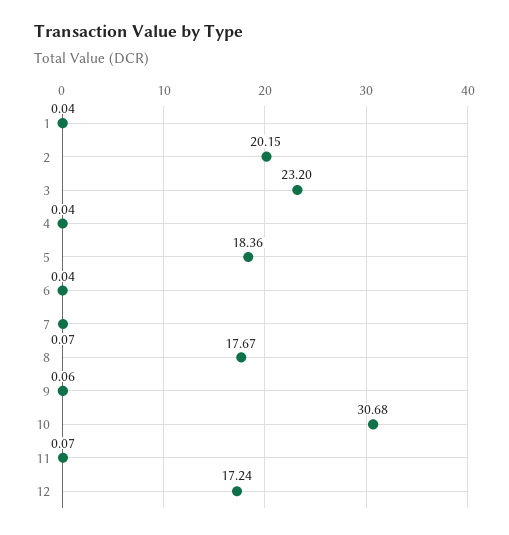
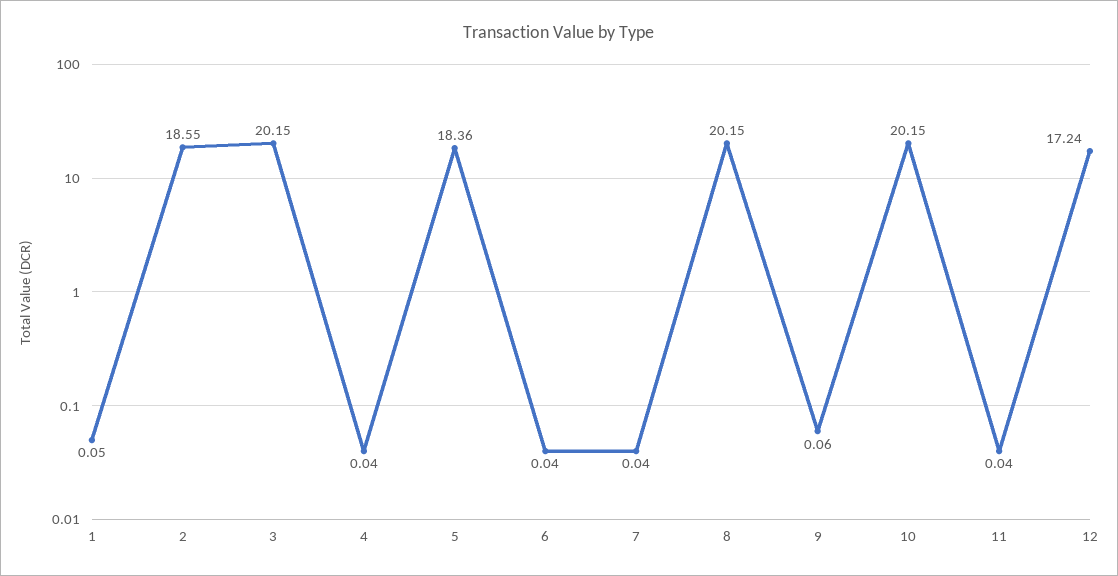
1: 0.04 -> 0.05
2: 20.15 -> 18.55
3: 23.2 -> 20.15
7: 0.07 -> 0.04
8: 17.67 -> 20.15
10: 30.68 -> 20.15
11: 0.07 -> 0.04

